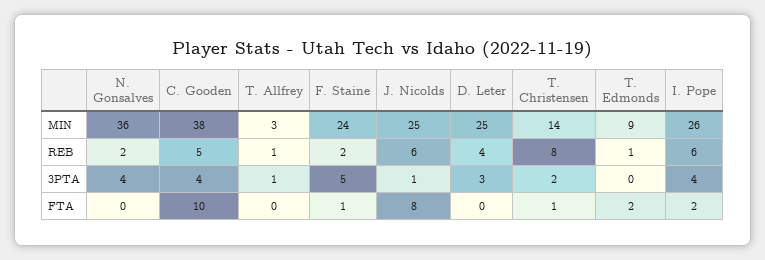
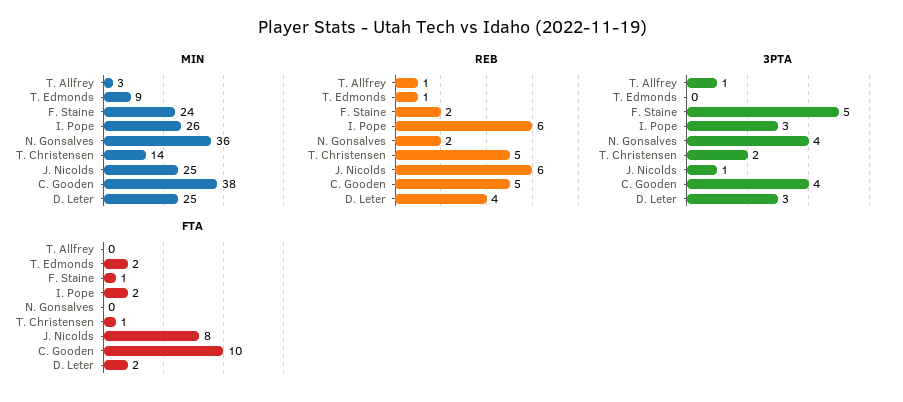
REB, T. Christensen: 8 -> 5
3PTA, I. Pope: 4 -> 3
FTA, D. Leter: 0 -> 2

